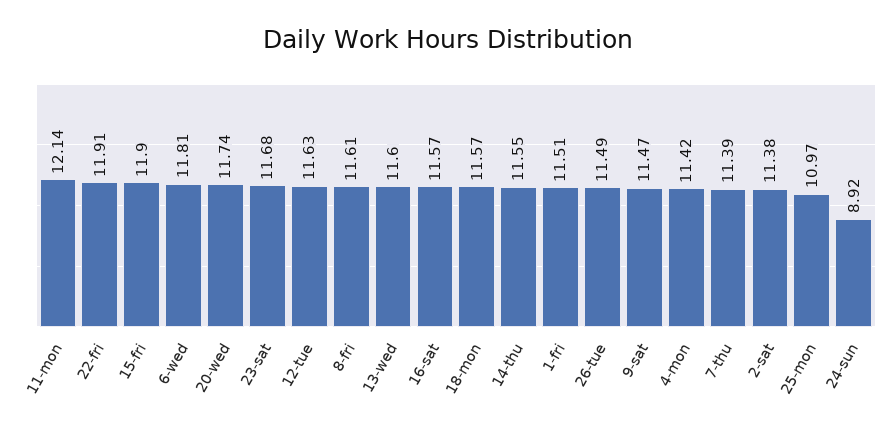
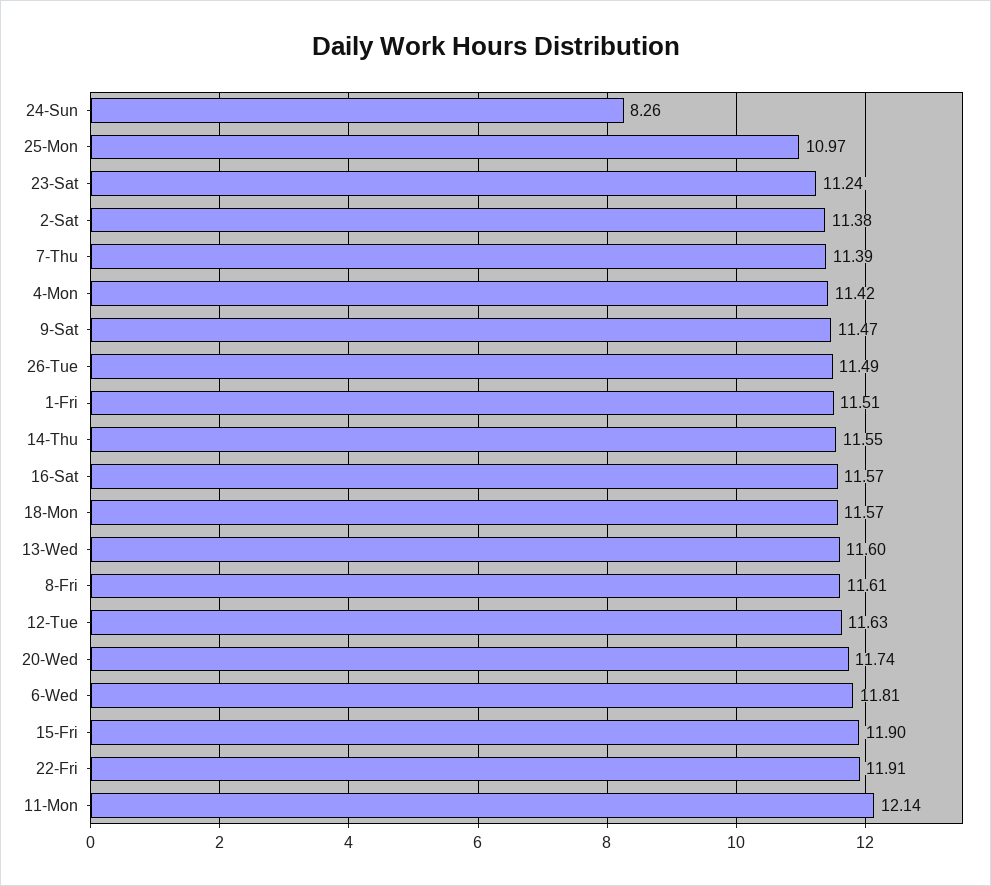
23-sat: 11.68 -> 11.24
24-sun: 8.92 -> 8.26

